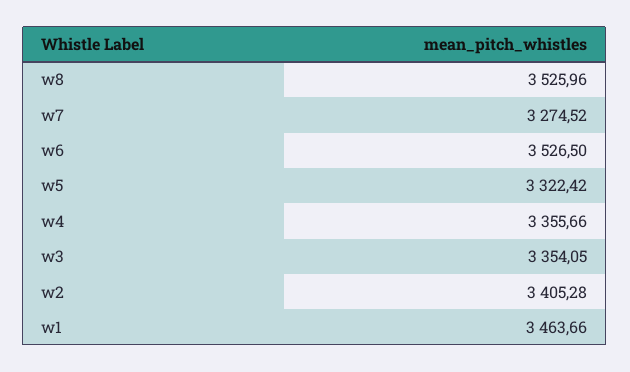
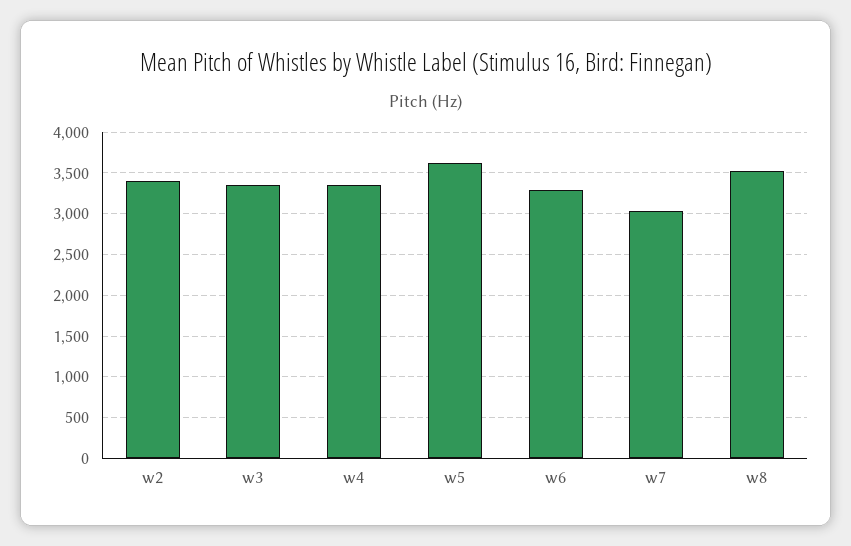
w7: 3274.52 -> 3000
w6: 3526.5 -> 3300
w5: 3322.42 -> 3600
w1: 3463.66 -> none

